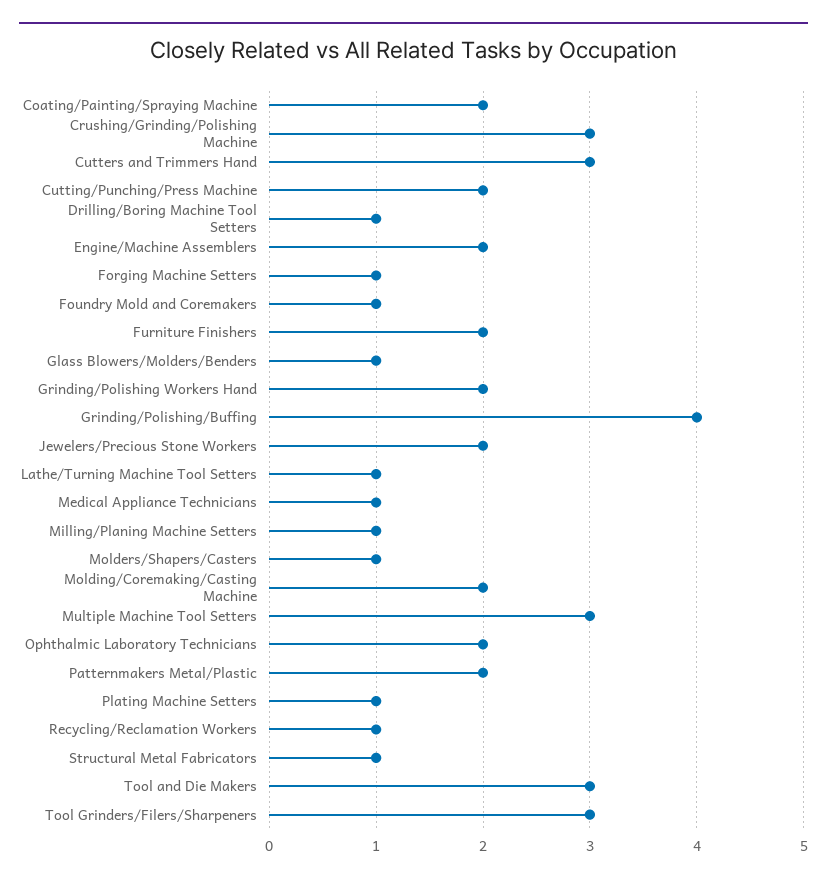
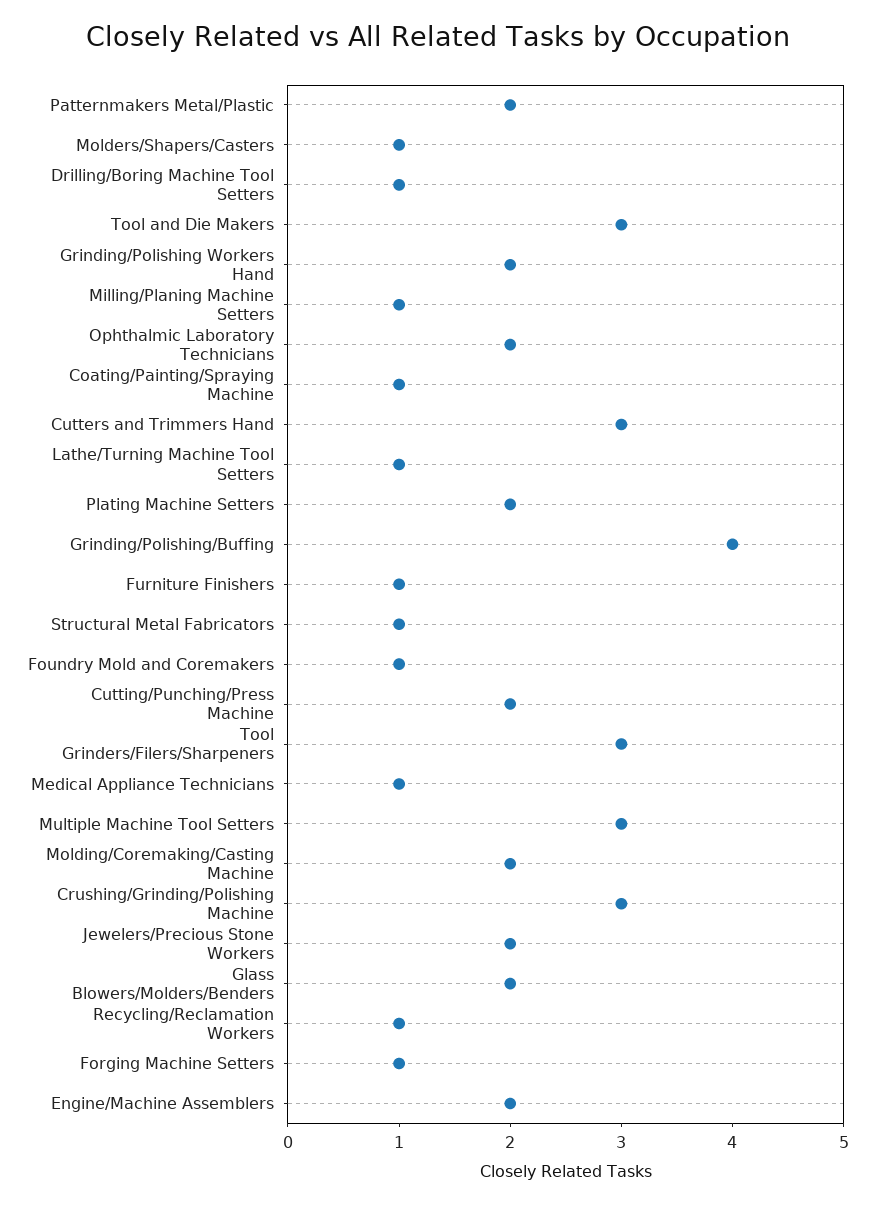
Coating/Painting/Spraying Machine: 2 -> 1
Furniture Finishers: 2 -> 1
Glass Blowers/Molders/Benders: 1 -> 2
Plating Machine Setters: 1 -> 2

